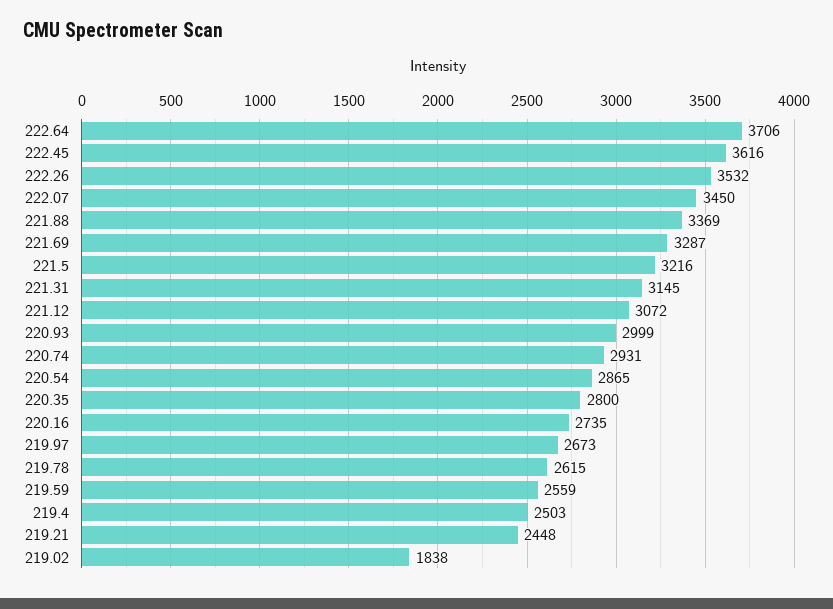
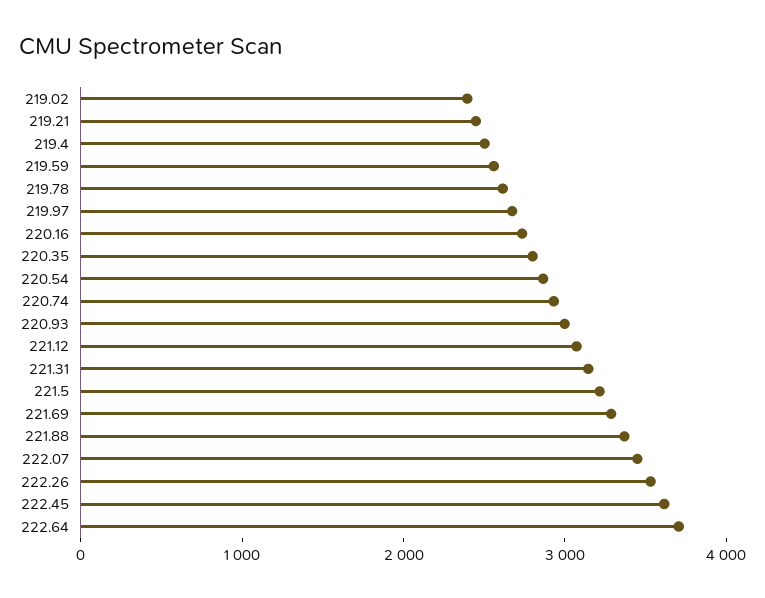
219.02: 1838 -> 2400

